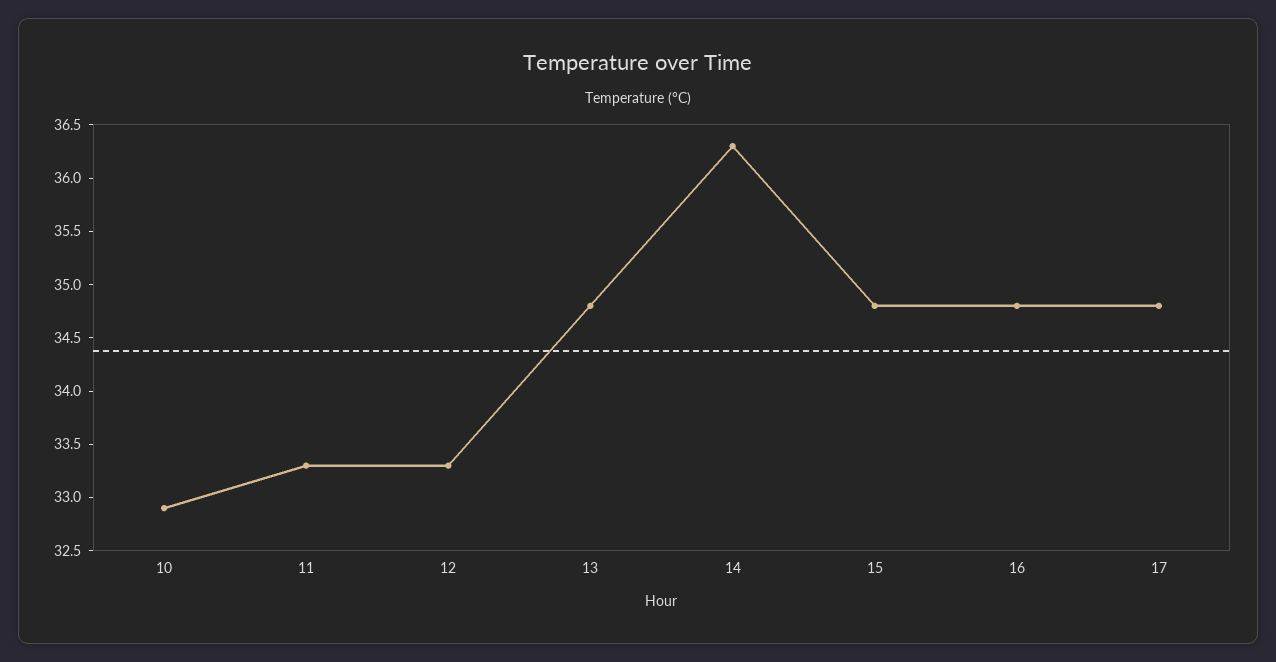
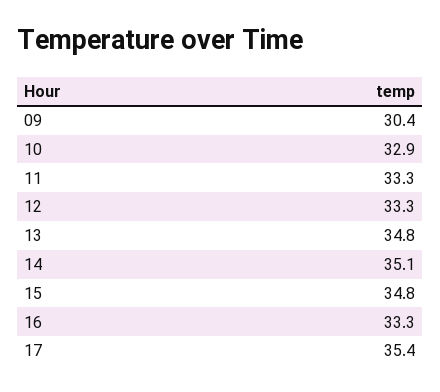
14: 36.3 -> 35.1
16: 34.8 -> 33.3
17: 34.8 -> 35.4
09: none -> 30.4

